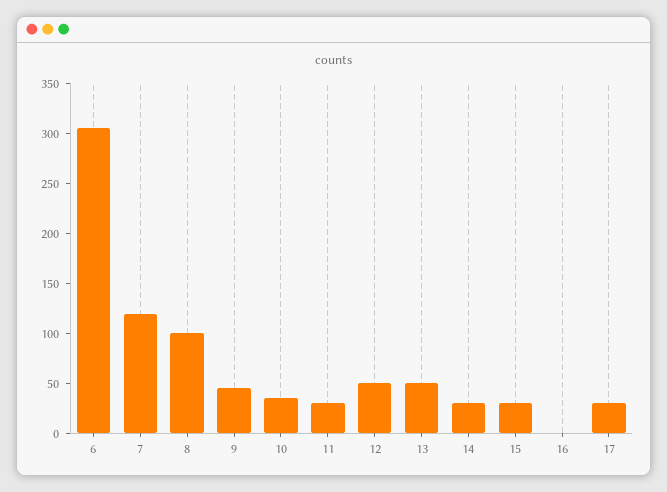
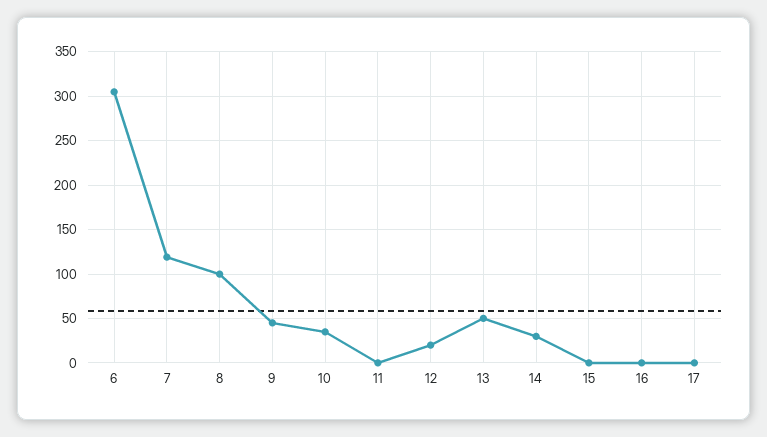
11: 30 -> 0
12: 50 -> 20
15: 30 -> 0
17: 30 -> 0

